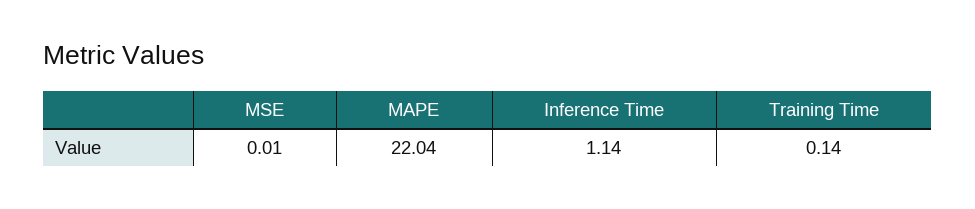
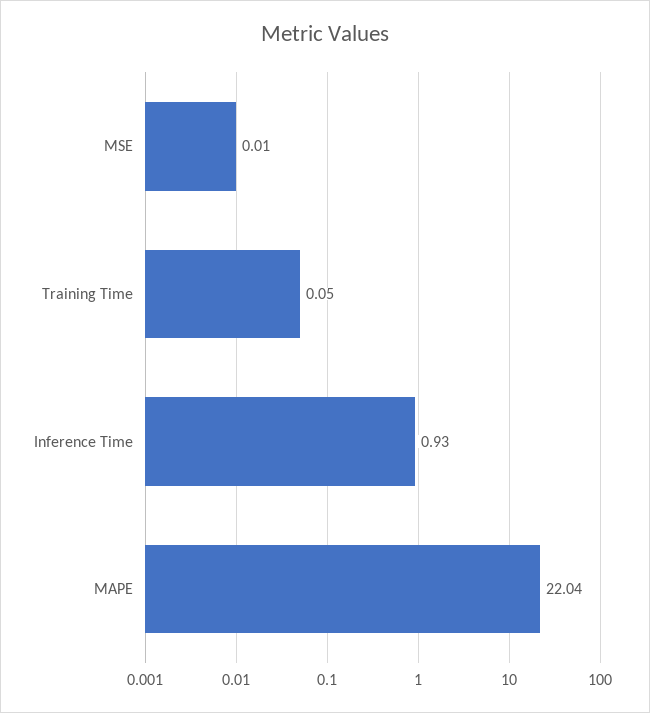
Inference Time: 1.14 -> 0.93
Training Time: 0.14 -> 0.05

